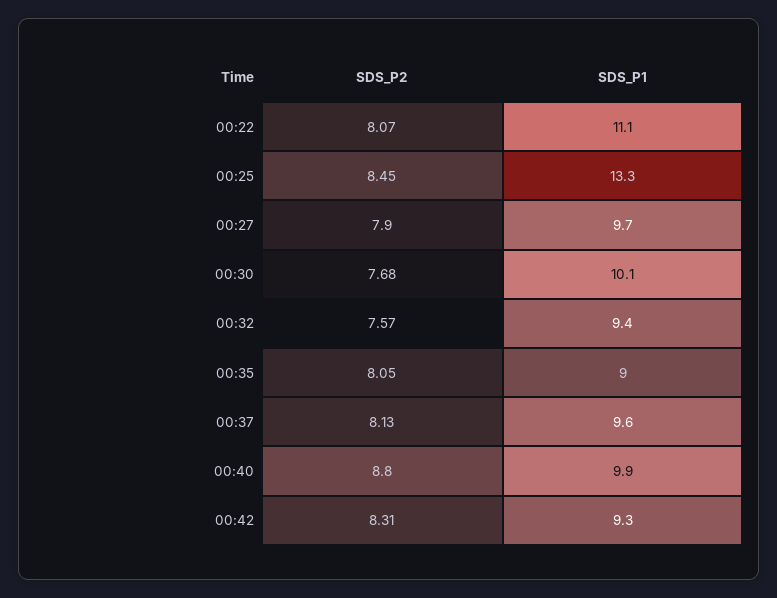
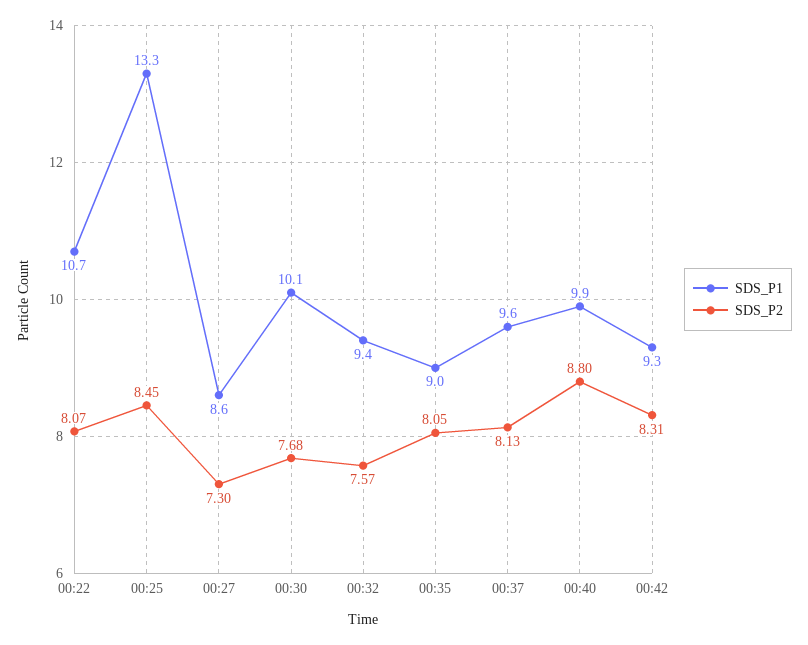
SDS_P1, 00:22: 11.1 -> 10.7
SDS_P2, 00:27: 7.9 -> 7.3
SDS_P1, 00:27: 9.7 -> 8.6

